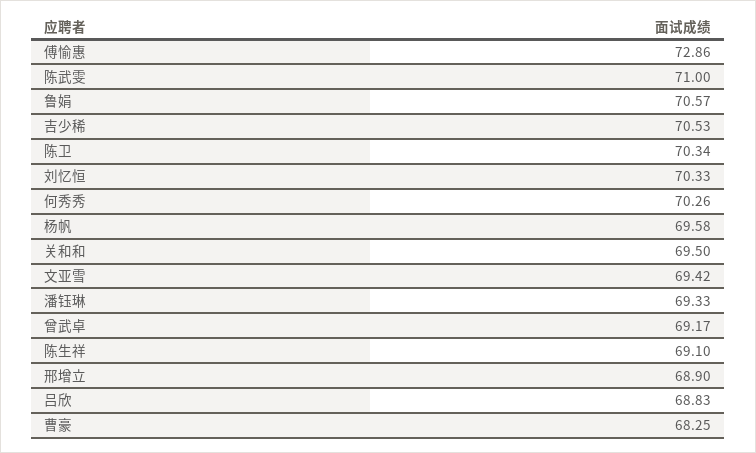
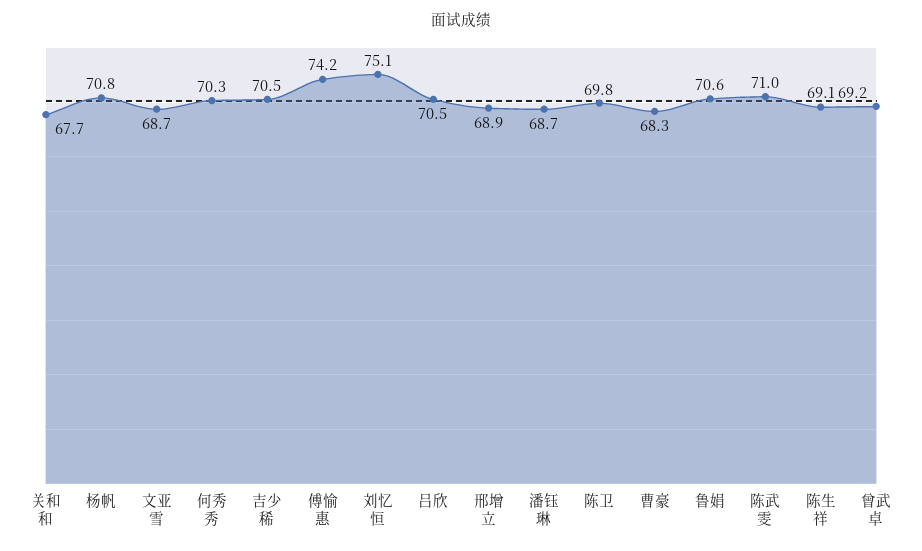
傅愉惠: 72.86 -> 74.2
陈卫: 70.34 -> 69.8
刘忆恒: 70.33 -> 75.1
杨帆: 69.58 -> 70.8
关和和: 69.5 -> 67.7
文亚雪: 69.42 -> 68.7
潘钰琳: 69.33 -> 68.7
吕欣: 68.83 -> 70.5

